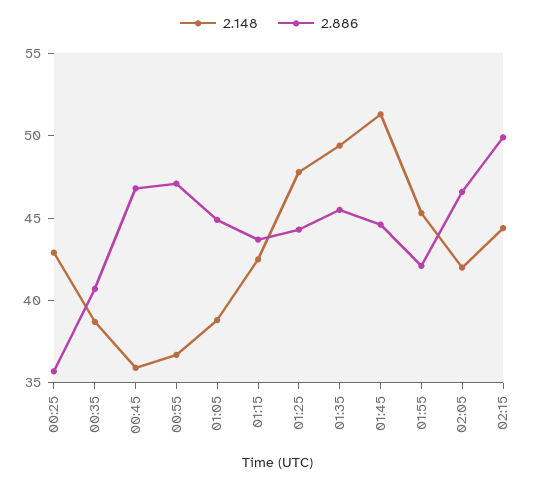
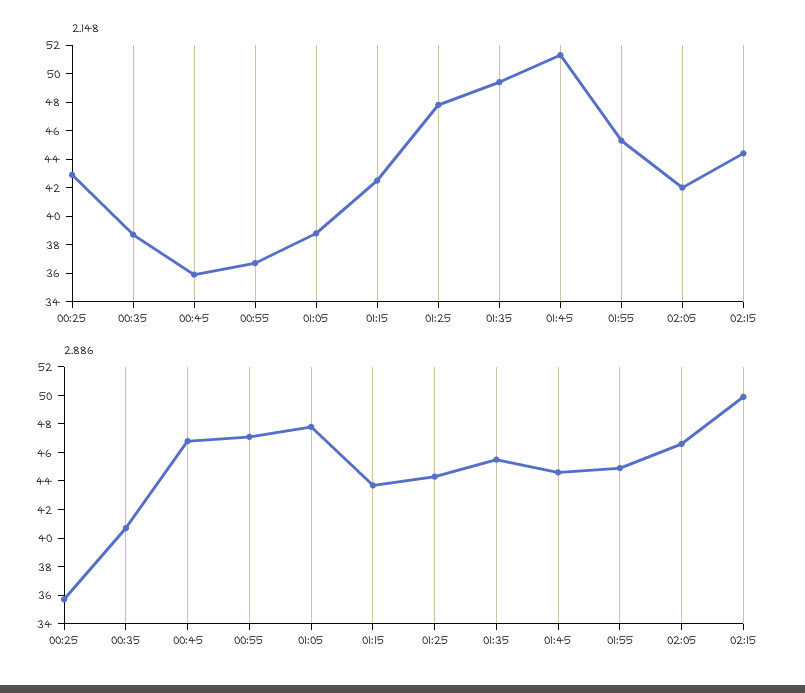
2.886, 01:05: 45 -> 48
2.886, 01:55: 42 -> 45

